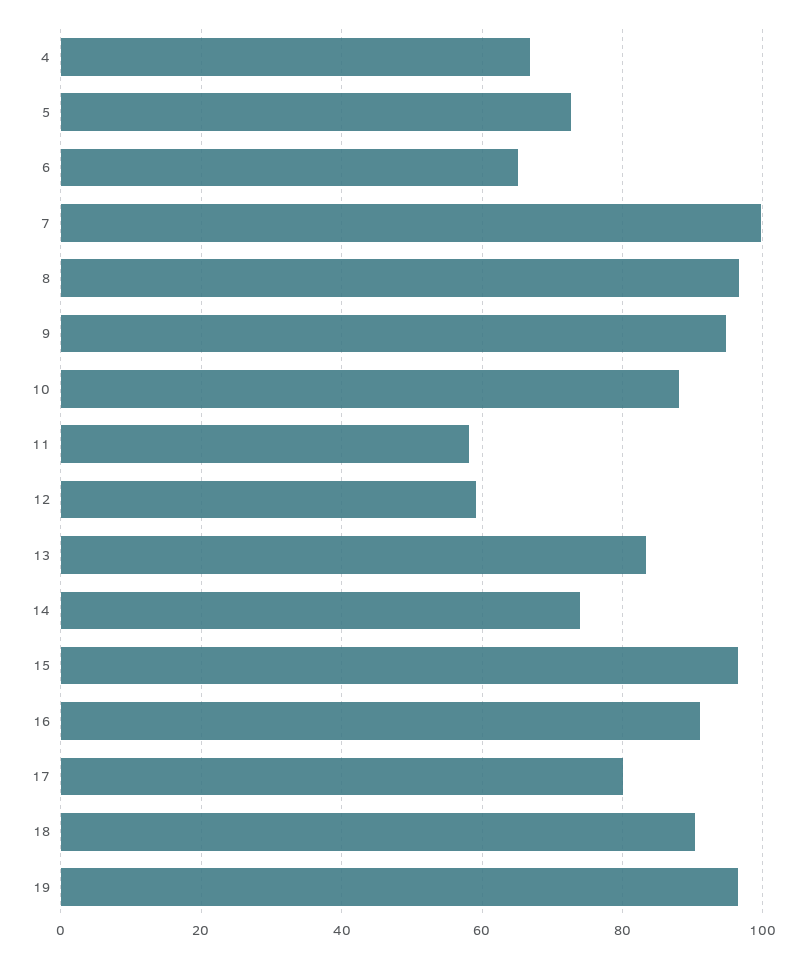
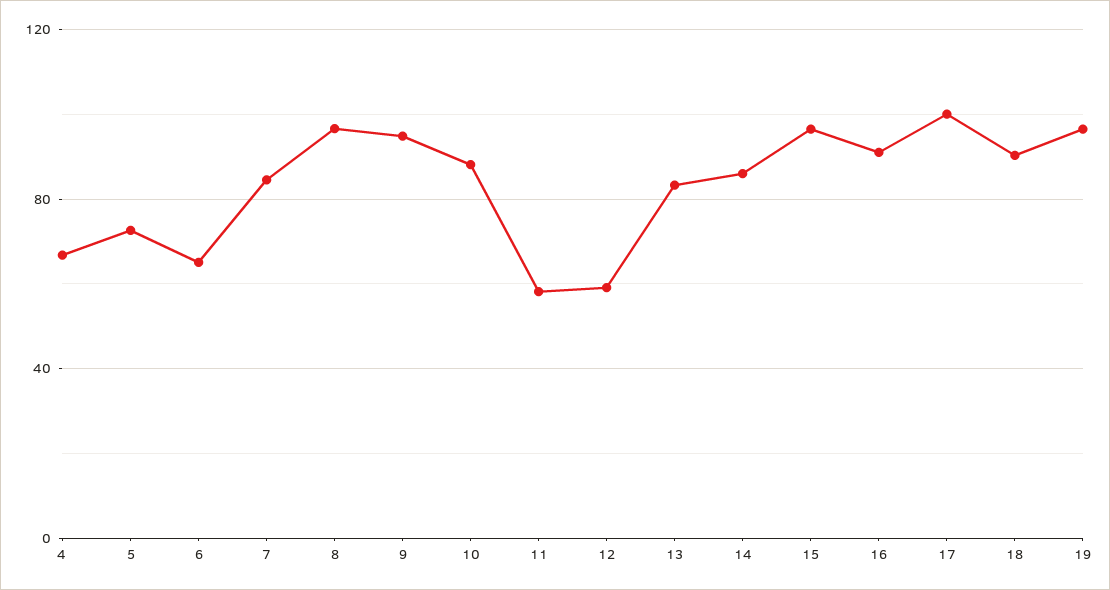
7: 100 -> 85
14: 74 -> 85
17: 80 -> 100

